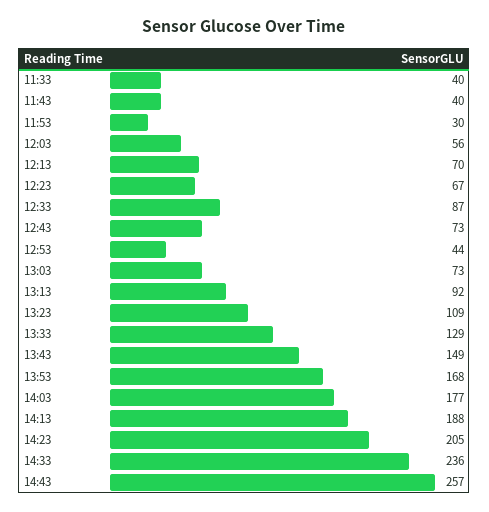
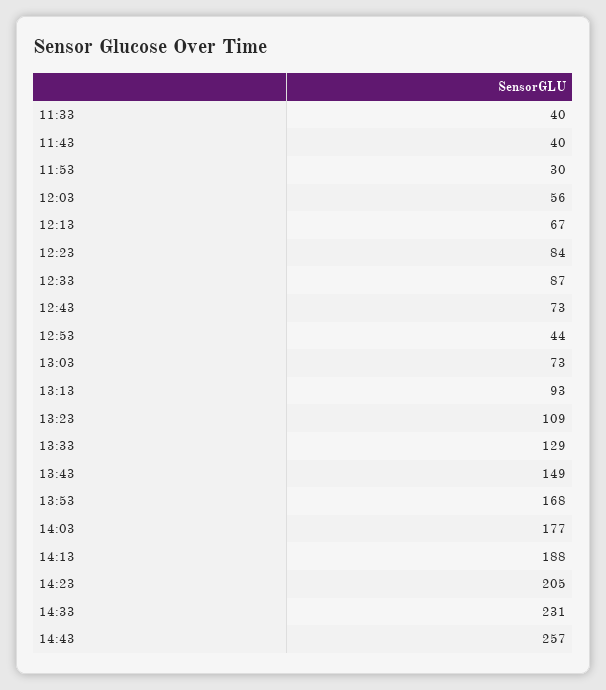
12:13: 70 -> 67
12:23: 67 -> 84
13:13: 92 -> 93
14:33: 236 -> 231

